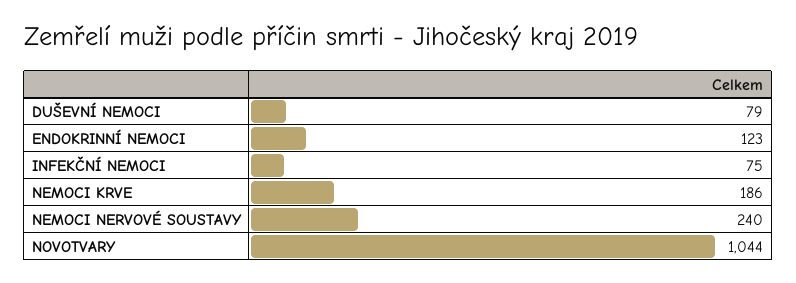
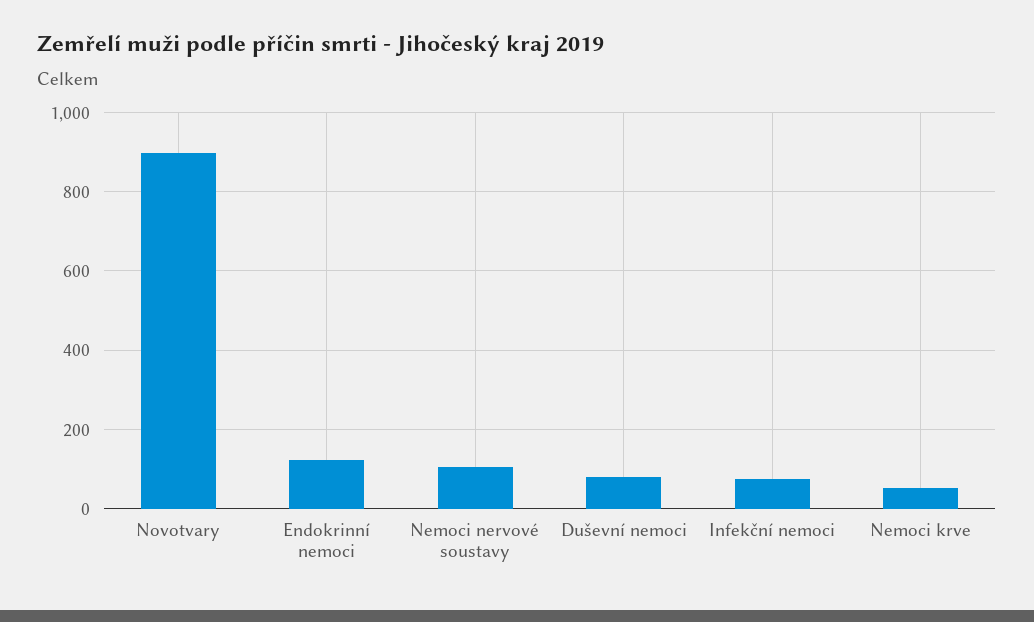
NEMOCI KRVE: 186 -> 60
NEMOCI NERVOVÉ SOUSTAVY: 240 -> 100
NOVOTVARY: 1044 -> 900

